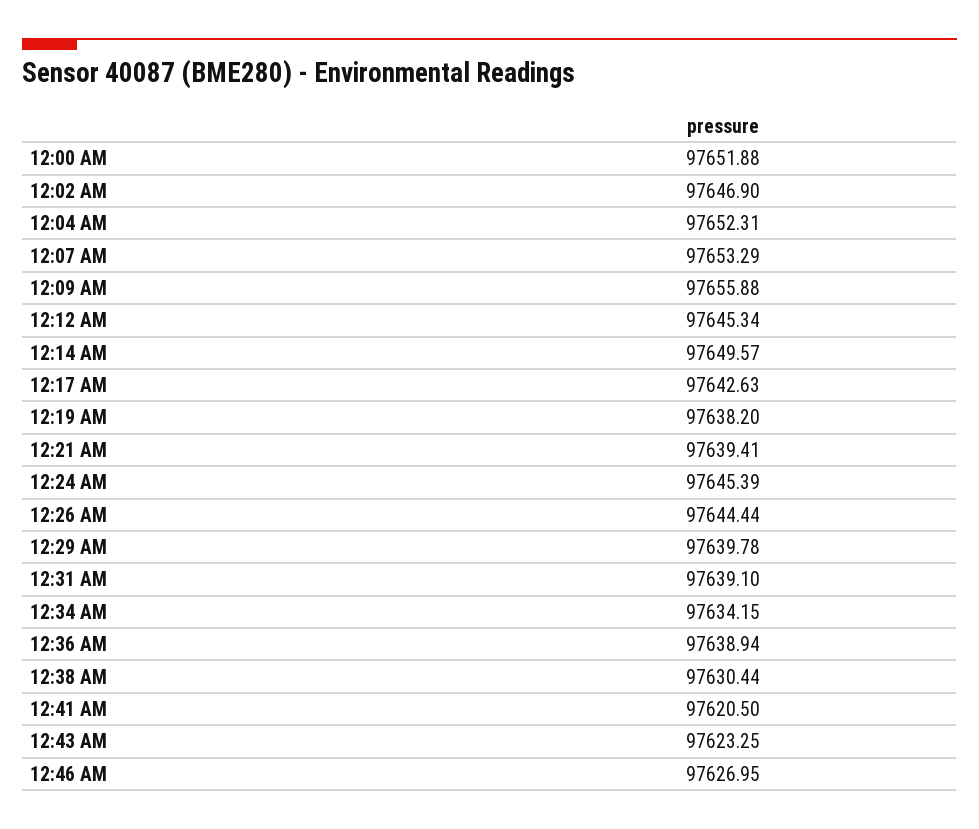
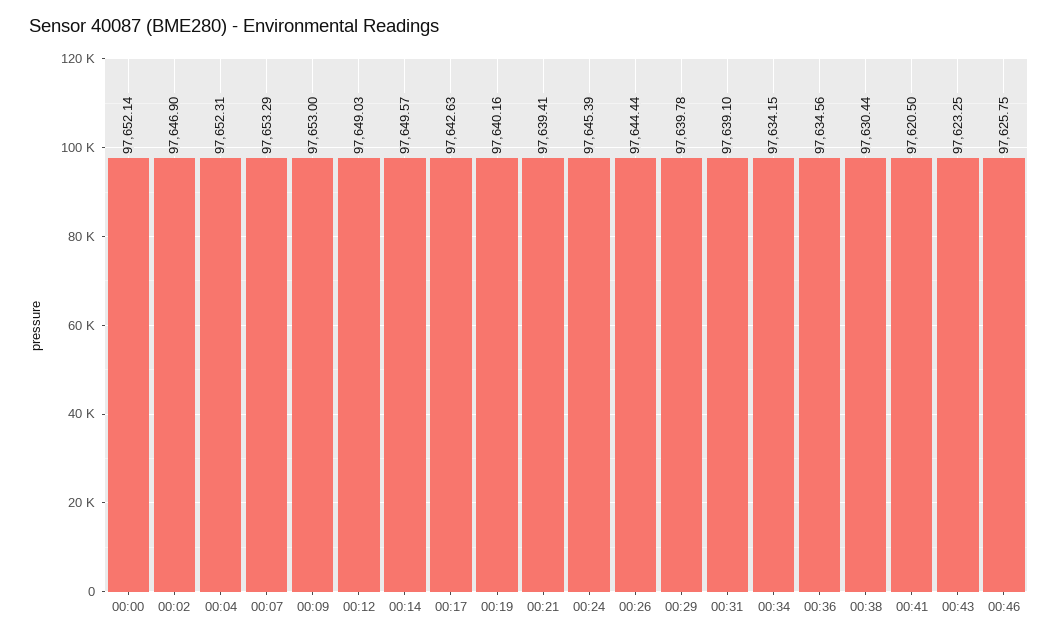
12:00 AM: 97651.88 -> 97652.14
12:09 AM: 97655.88 -> 97653
12:12 AM: 97645.34 -> 97649.03
12:19 AM: 97638.2 -> 97640.16
12:36 AM: 97638.94 -> 97634.56
12:46 AM: 97626.95 -> 97625.75

